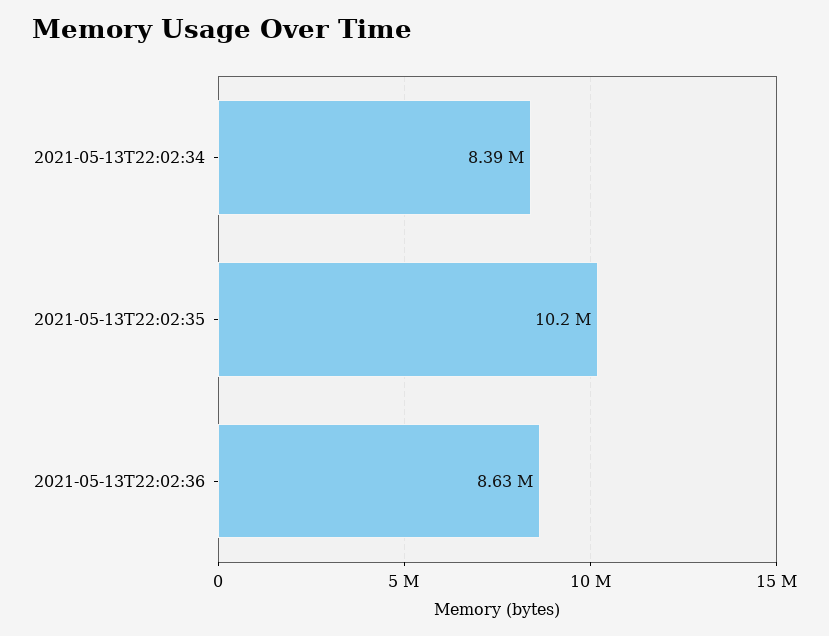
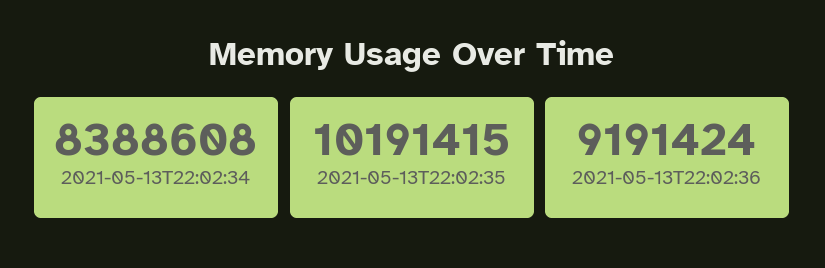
2021-05-13T22:02:36: 8630000 -> 9191424

